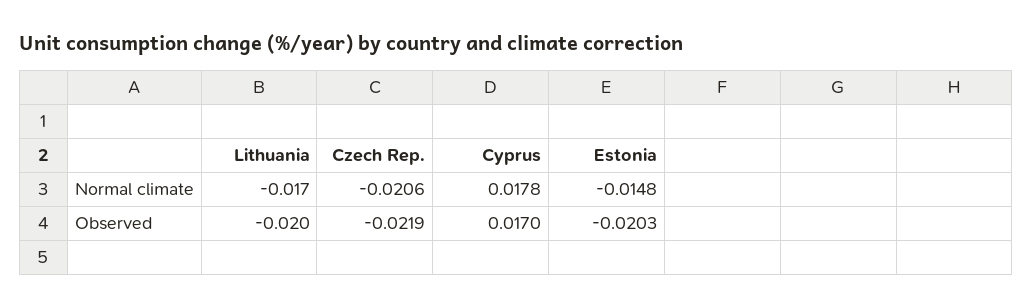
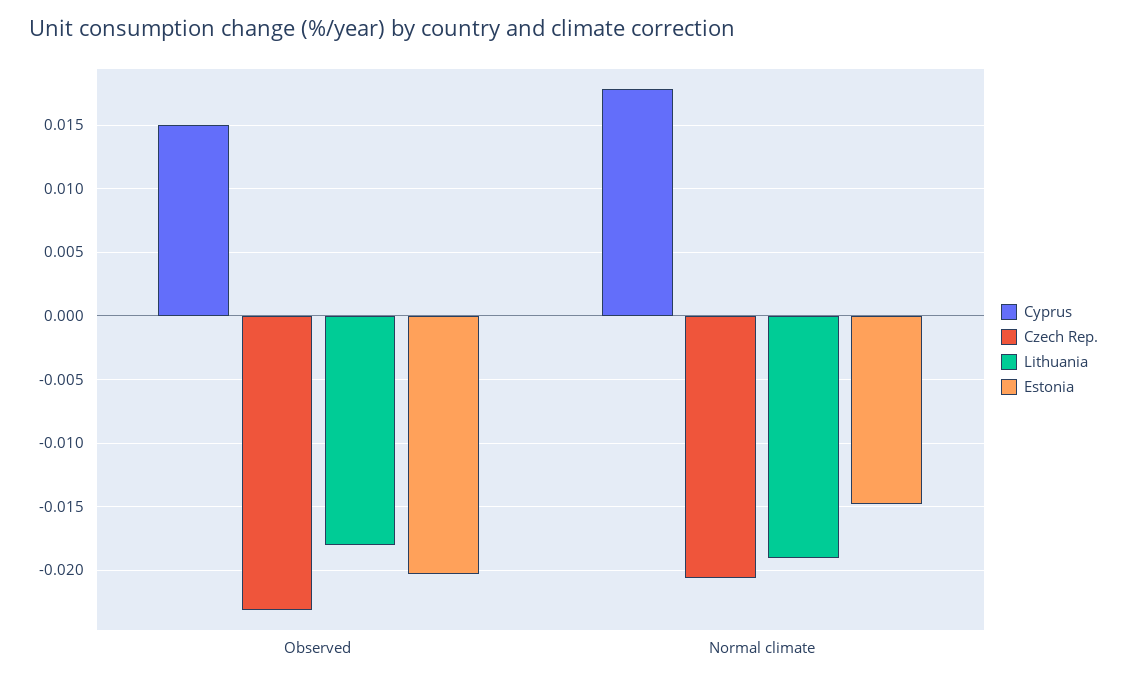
Lithuania, Normal climate: -0.017 -> -0.019
Lithuania, Observed: -0.02 -> -0.018
Czech Rep., Observed: -0.0219 -> -0.023
Cyprus, Observed: 0.017 -> 0.015

